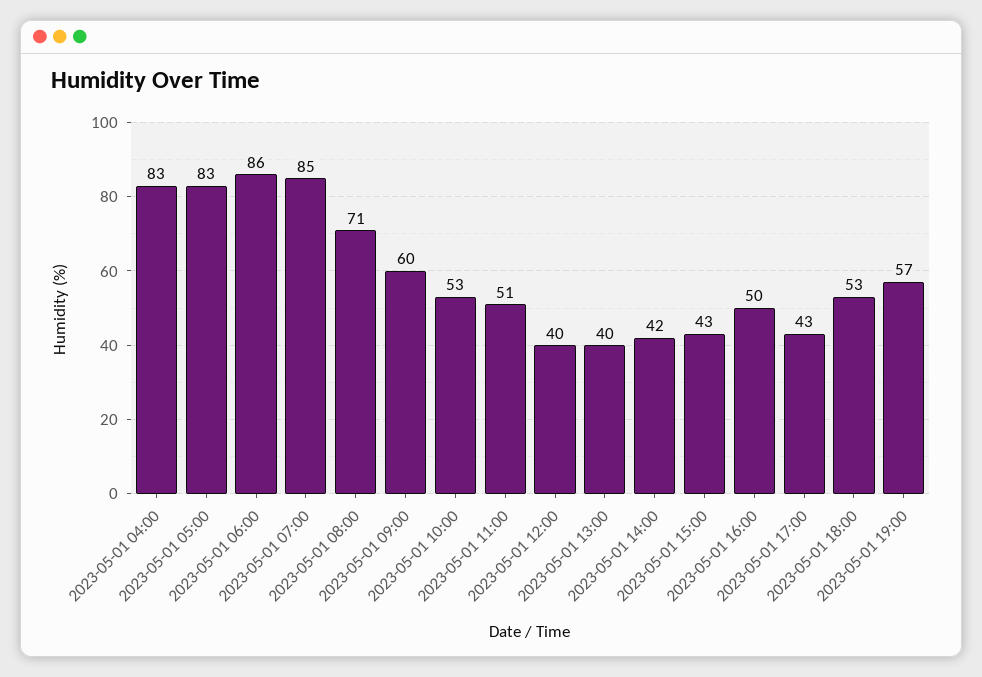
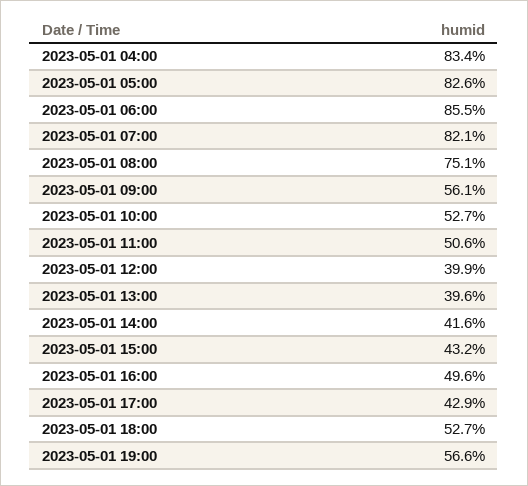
2023-05-01 07:00: 85 -> 82.1
2023-05-01 08:00: 71 -> 75.1
2023-05-01 09:00: 60 -> 56.1

